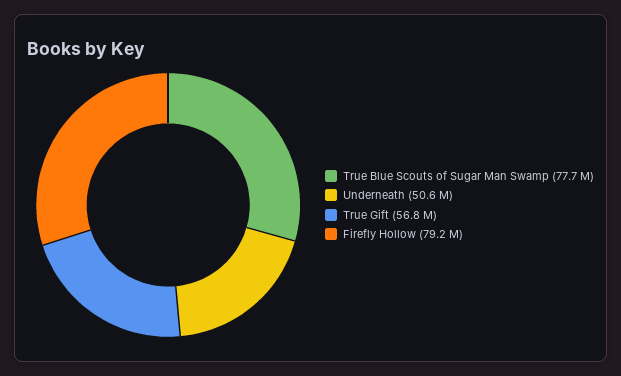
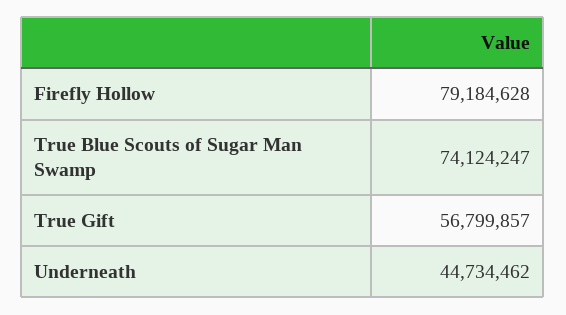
True Blue Scouts of Sugar Man Swamp: 77700000 -> 74124247
Underneath: 50600000 -> 44734462

